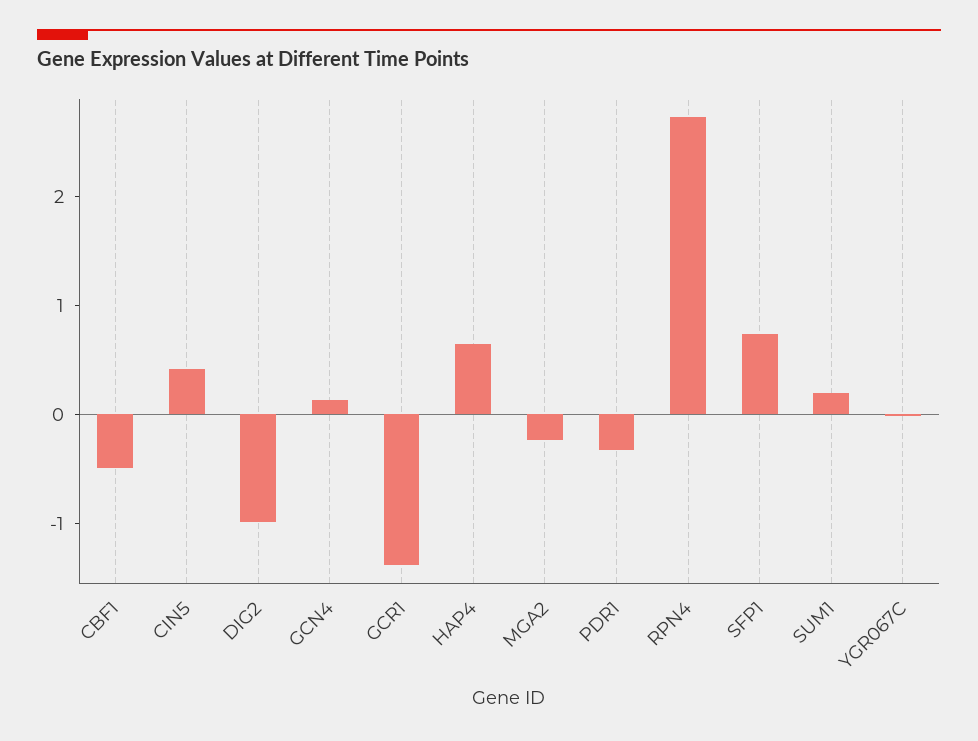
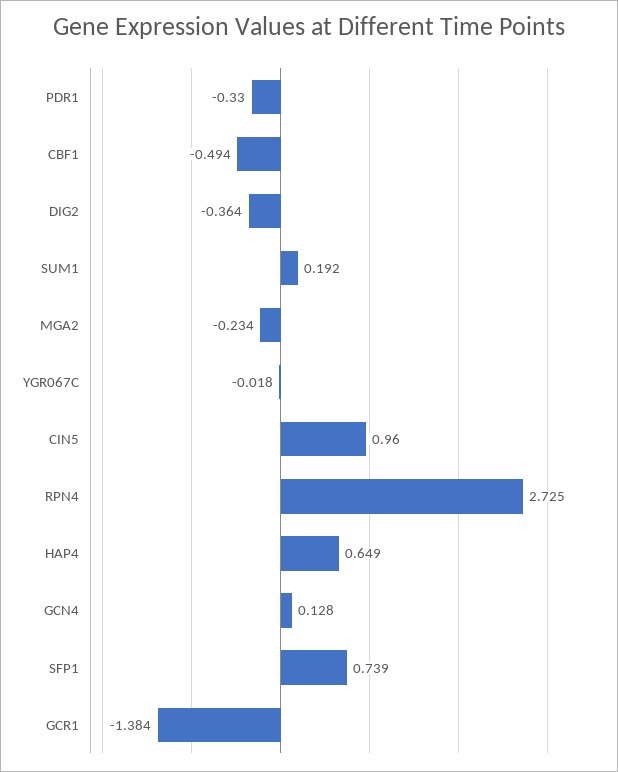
CIN5: 0.4 -> 0.96
DIG2: -1 -> -0.364

